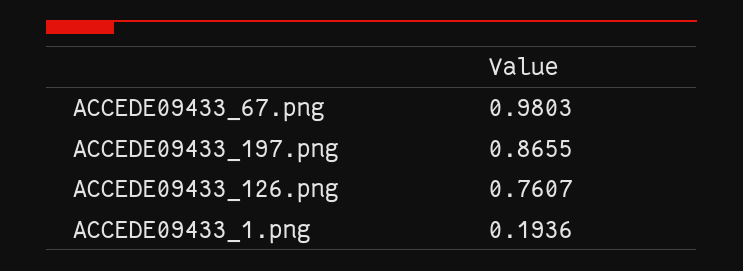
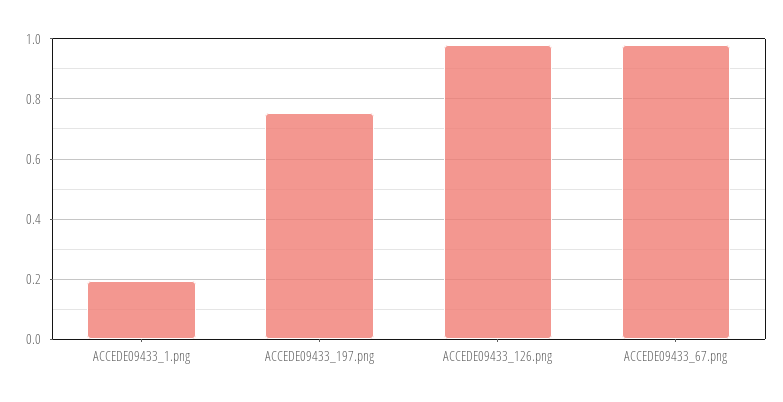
ACCEDE09433_197.png: 0.8655 -> 0.76
ACCEDE09433_126.png: 0.7607 -> 0.98

